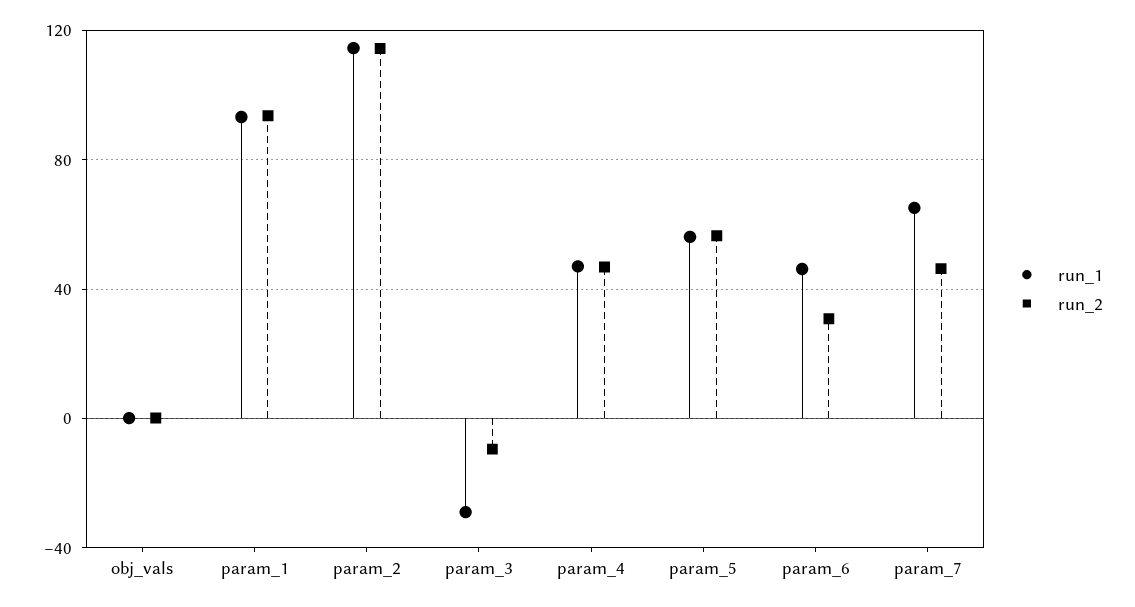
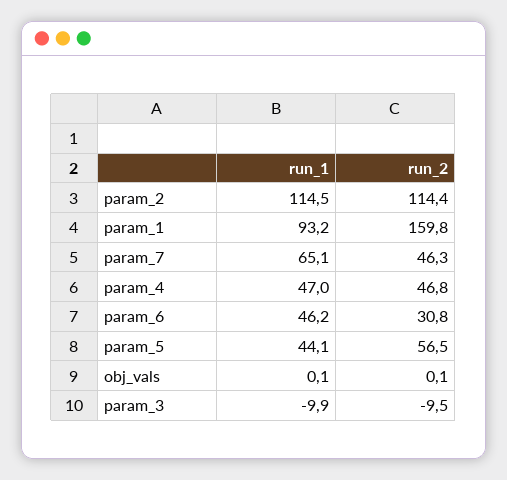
run_2, param_1: 95 -> 159.8
run_1, param_3: -30 -> -9.9
run_1, param_5: 55 -> 44.1

